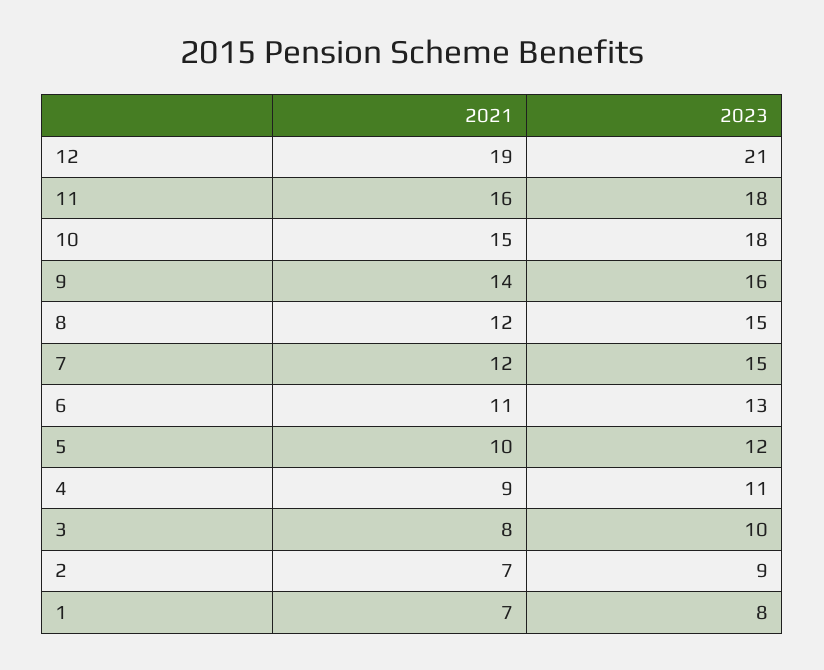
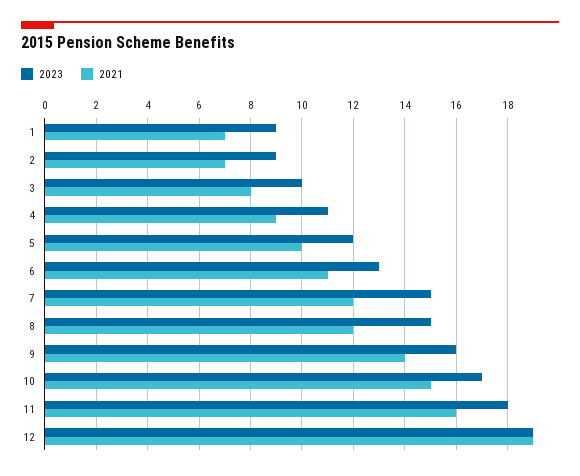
2023, 12: 21 -> 19
2023, 10: 18 -> 17
2023, 1: 8 -> 9

